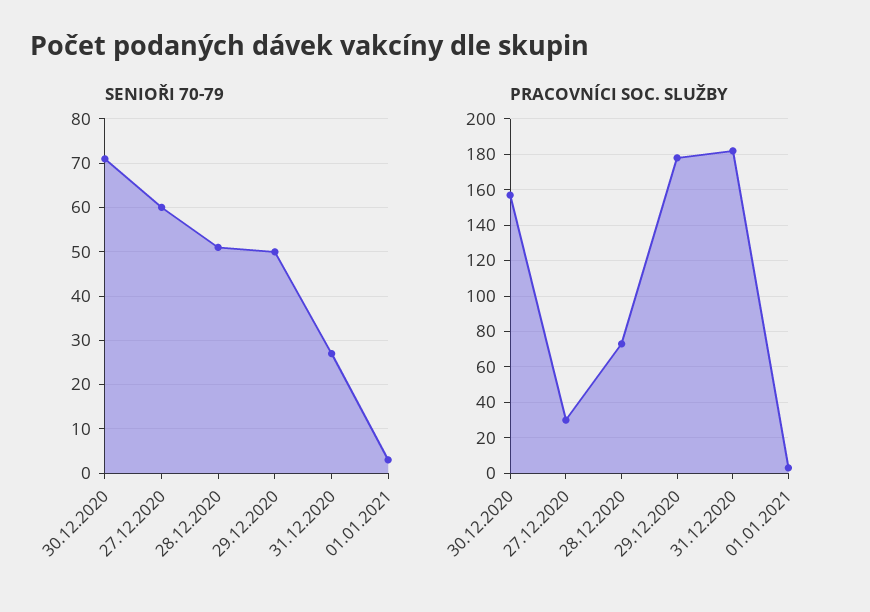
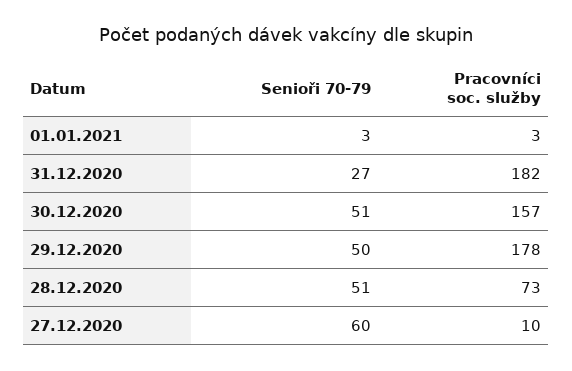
SENIOŘI 70-79, 30.12.2020: 70 -> 51
PRACOVNÍCI SOC. SLUŽBY, 27.12.2020: 30 -> 10

